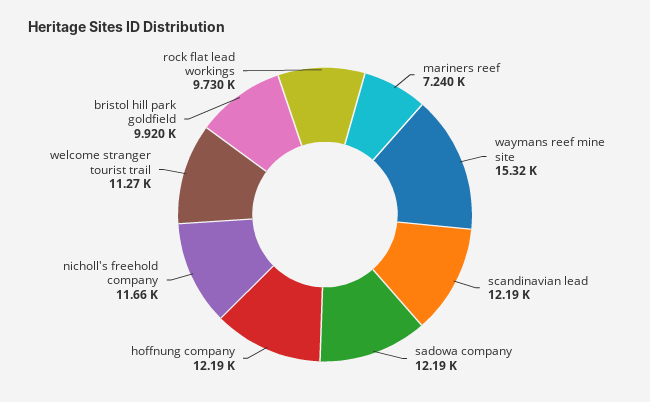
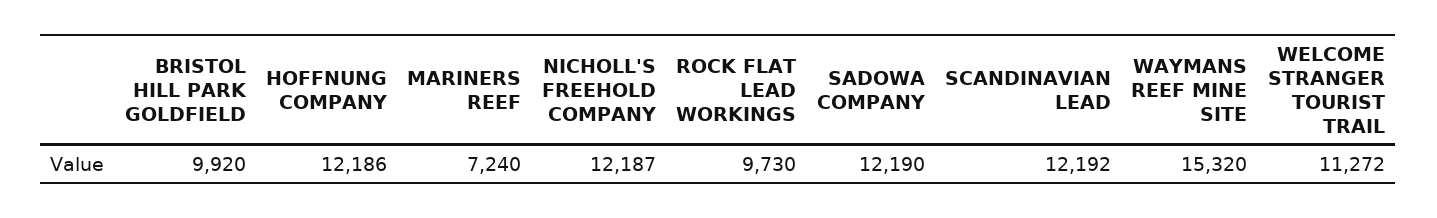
nicholl's freehold company: 11660 -> 12187

